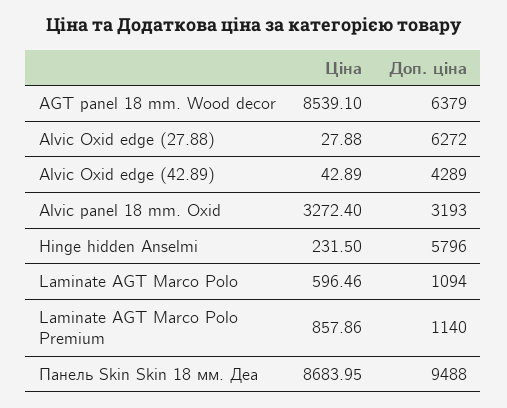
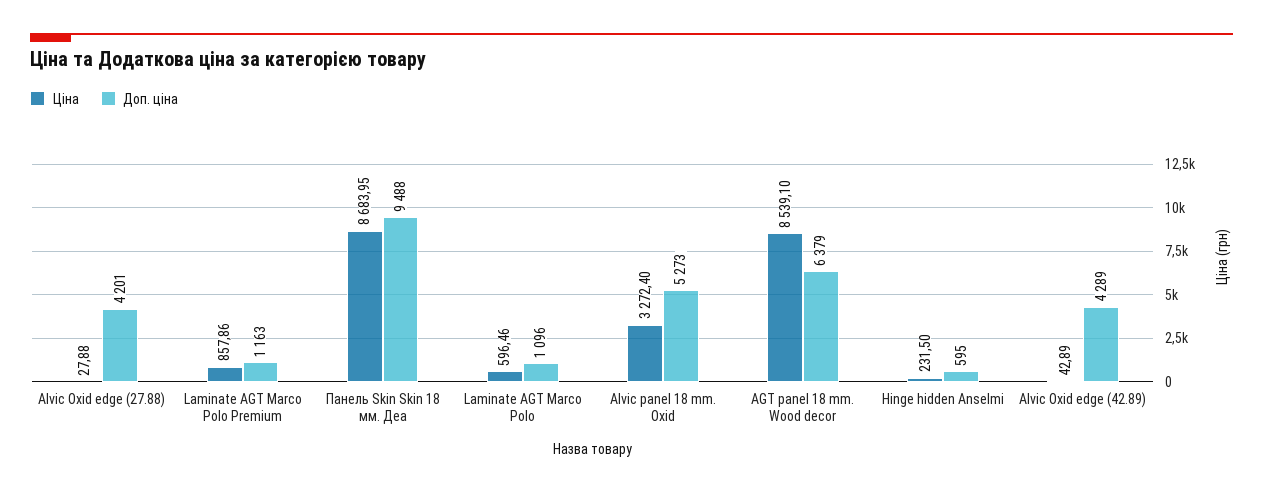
Доп. ціна, Alvic Oxid edge (27.88): 6272 -> 4201
Доп. ціна, Alvic panel 18 mm. Oxid: 3193 -> 5273
Доп. ціна, Hinge hidden Anselmi: 5796 -> 595
Доп. ціна, Laminate AGT Marco Polo: 1094 -> 1096
Доп. ціна, Laminate AGT Marco Polo Premium: 1140 -> 1163

